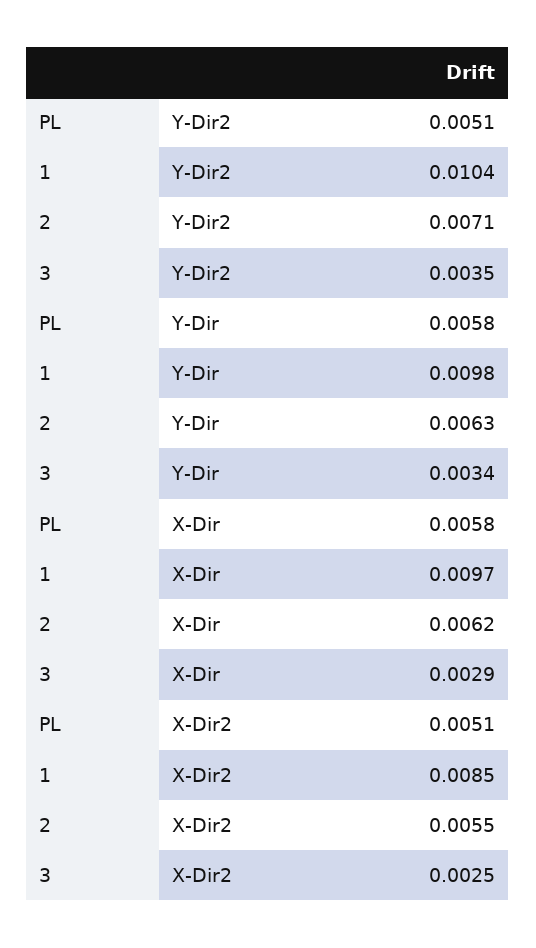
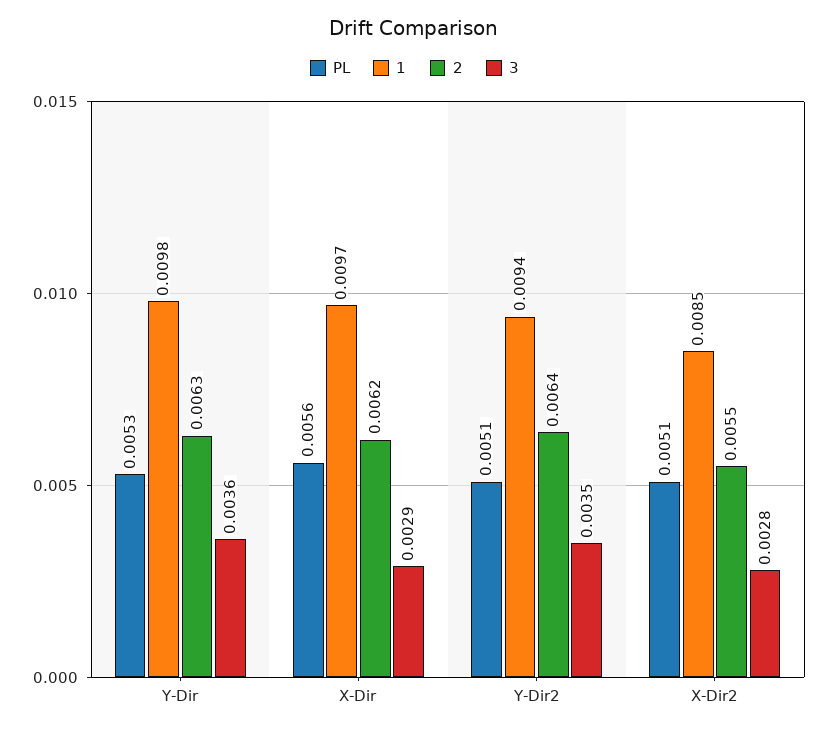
1, Y-Dir2: 0.0104 -> 0.0094
2, Y-Dir2: 0.0071 -> 0.0064
PL, Y-Dir: 0.0058 -> 0.0053
3, Y-Dir: 0.0034 -> 0.0036
PL, X-Dir: 0.0058 -> 0.0056
3, X-Dir2: 0.0025 -> 0.0028

